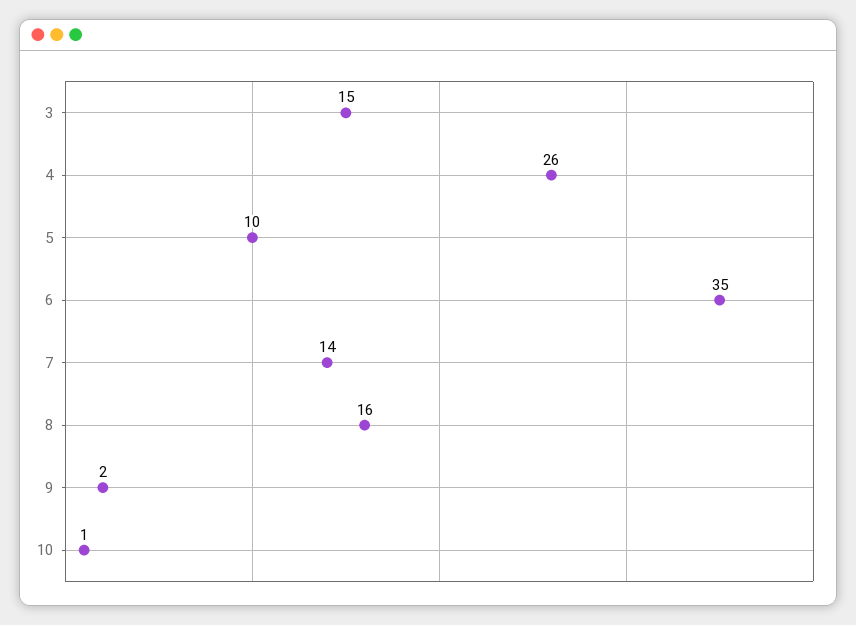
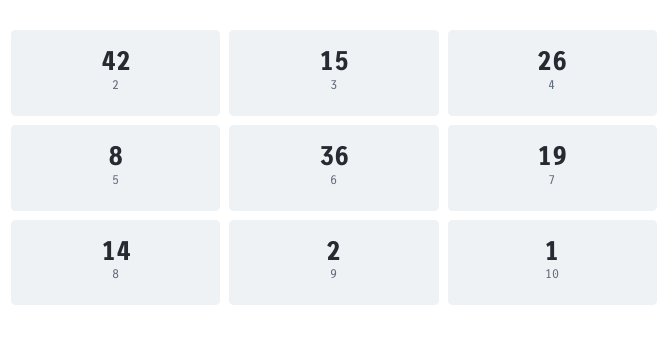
5: 10 -> 8
6: 35 -> 36
7: 14 -> 19
8: 16 -> 14
2: none -> 42

